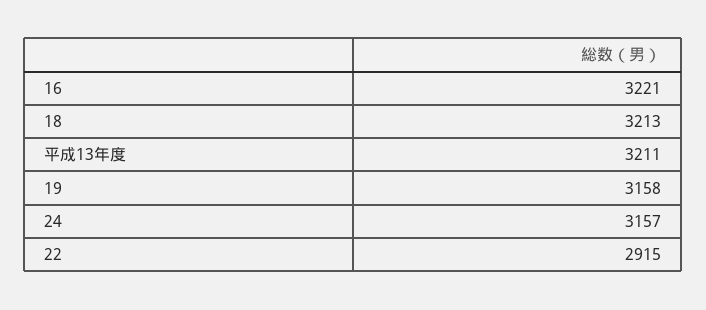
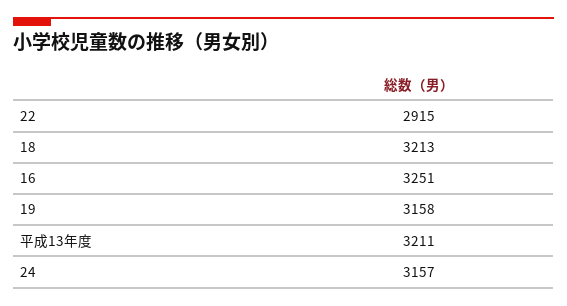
16: 3221 -> 3251

